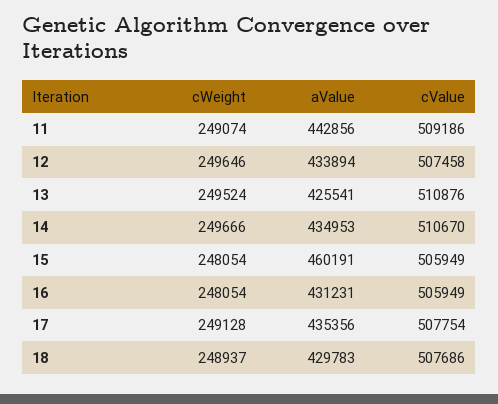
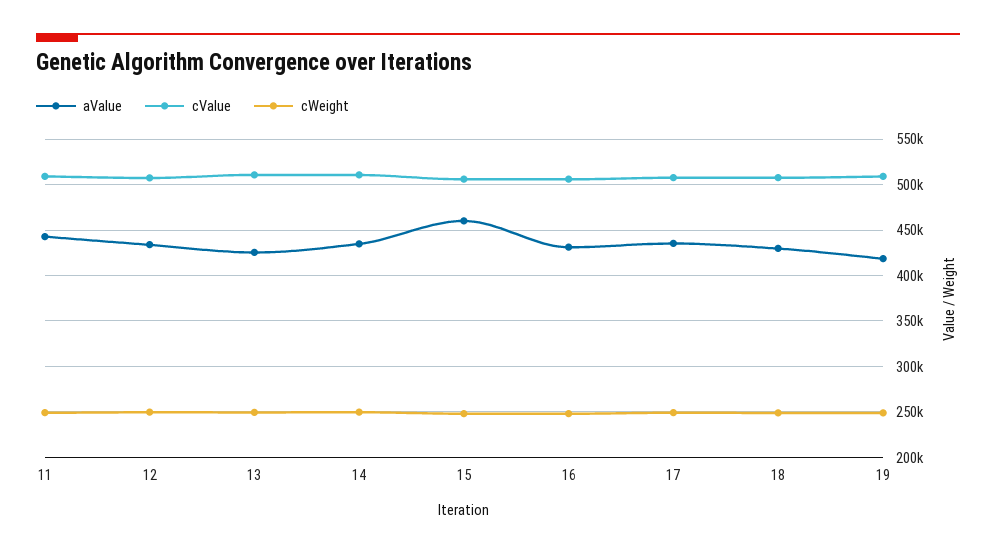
aValue, 19: none -> 420000
cValue, 19: none -> 510000
cWeight, 19: none -> 250000

